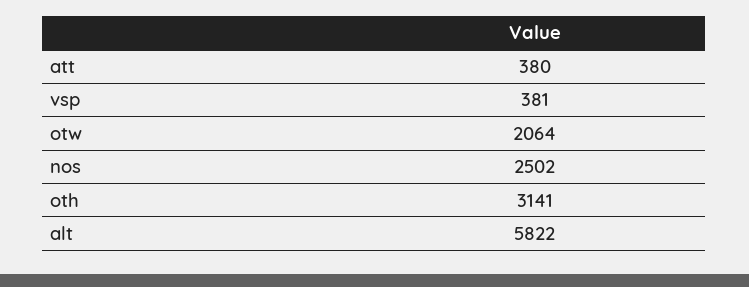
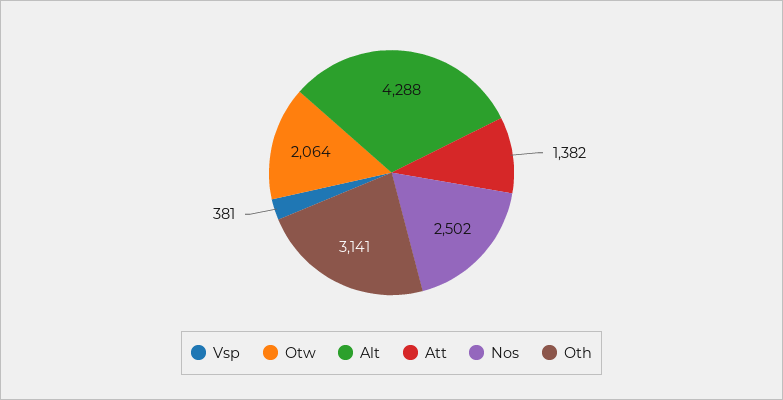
att: 380 -> 1382
alt: 5822 -> 4288

